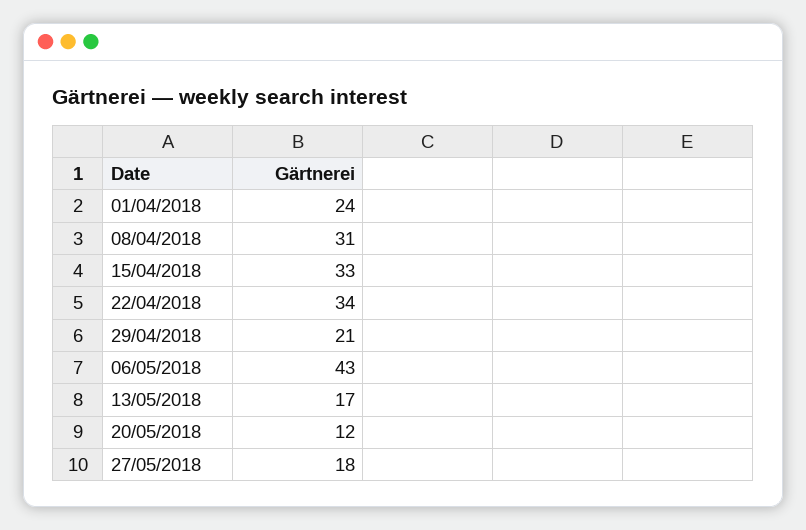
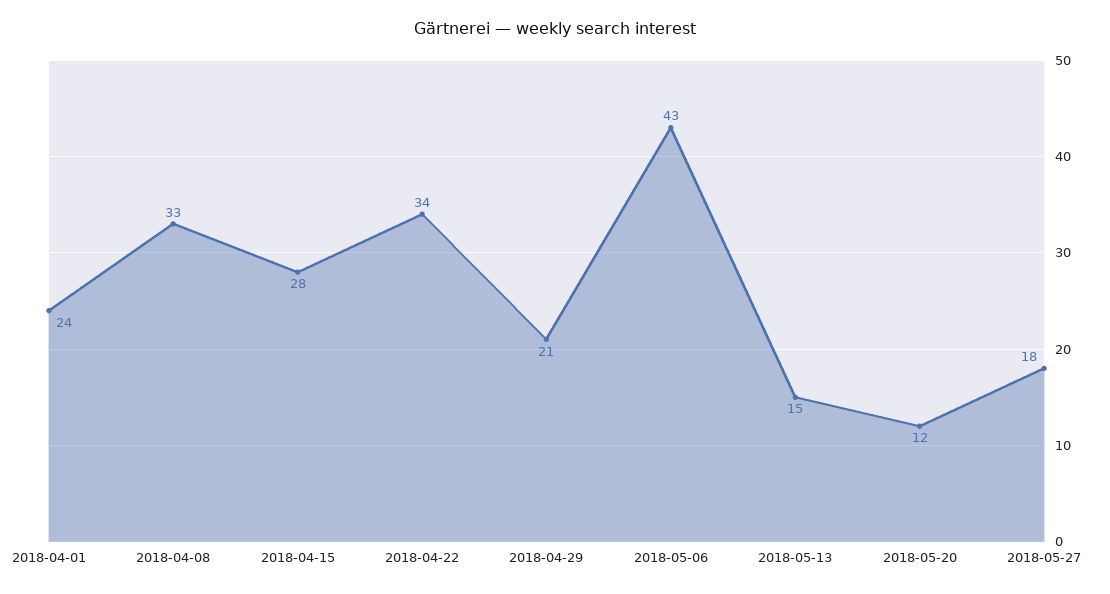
08/04/2018: 31 -> 33
15/04/2018: 33 -> 28
13/05/2018: 17 -> 15

